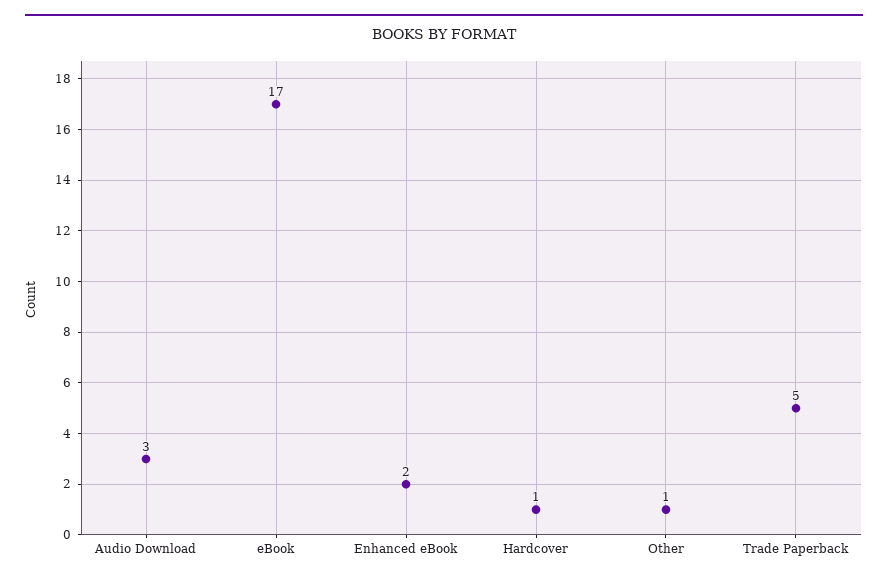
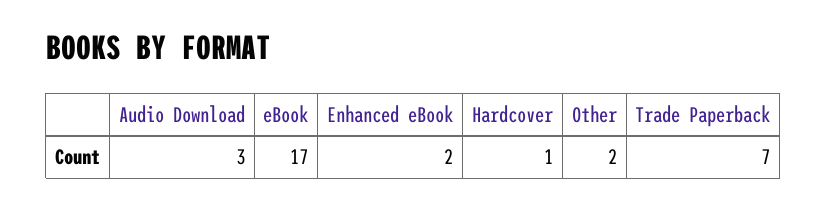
Other: 1 -> 2
Trade Paperback: 5 -> 7

